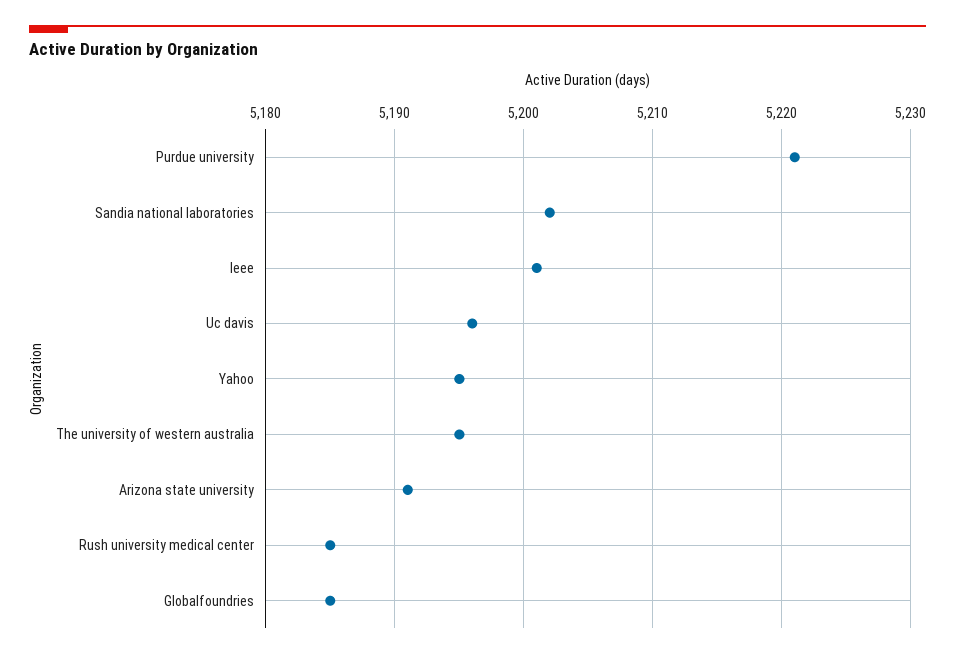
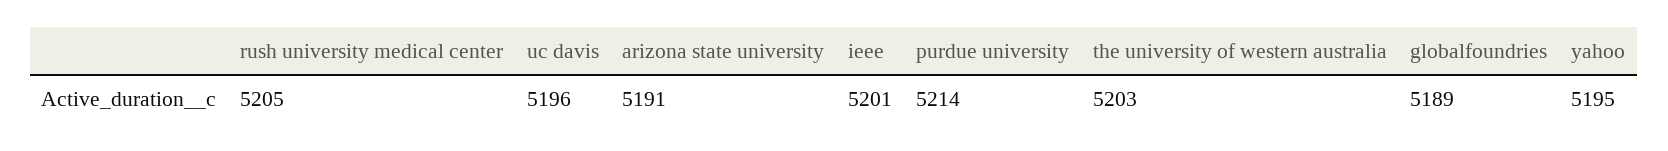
Purdue university: 5221 -> 5214
Sandia national laboratories: 5202 -> none
The university of western australia: 5195 -> 5203
Rush university medical center: 5185 -> 5205
Globalfoundries: 5185 -> 5189

